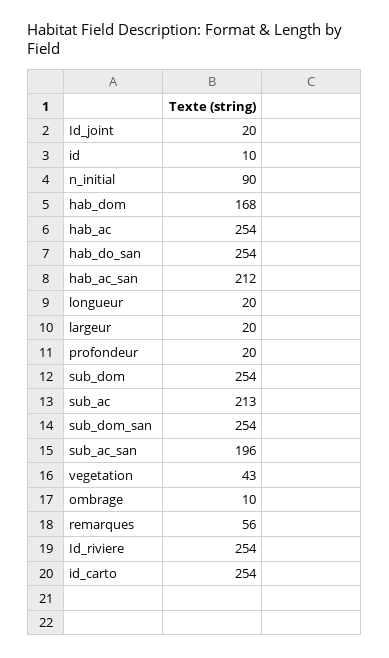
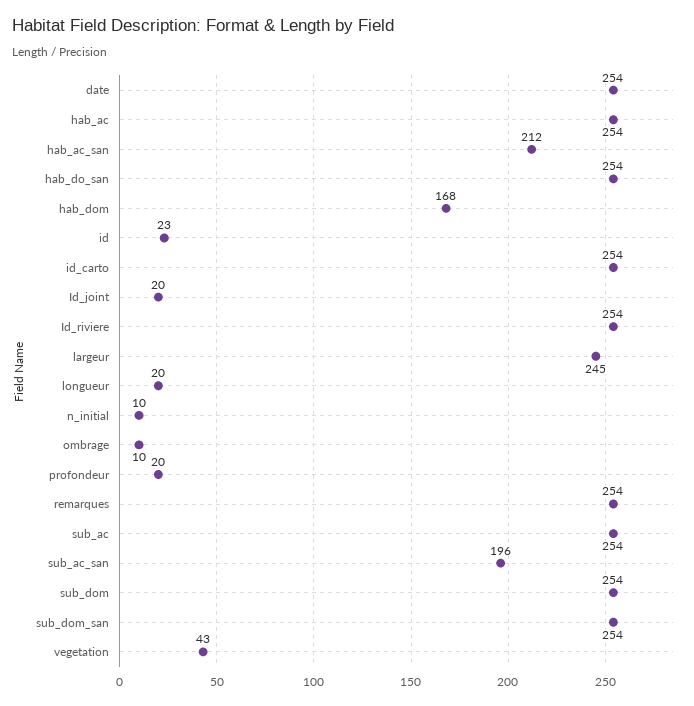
id: 10 -> 23
n_initial: 90 -> 10
largeur: 20 -> 245
sub_ac: 213 -> 254
remarques: 56 -> 254
date: none -> 254

